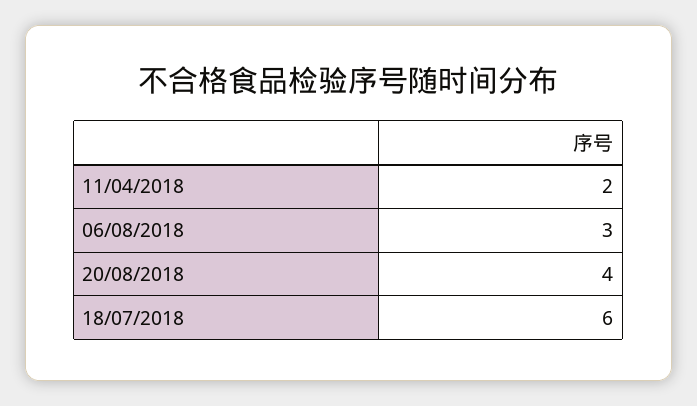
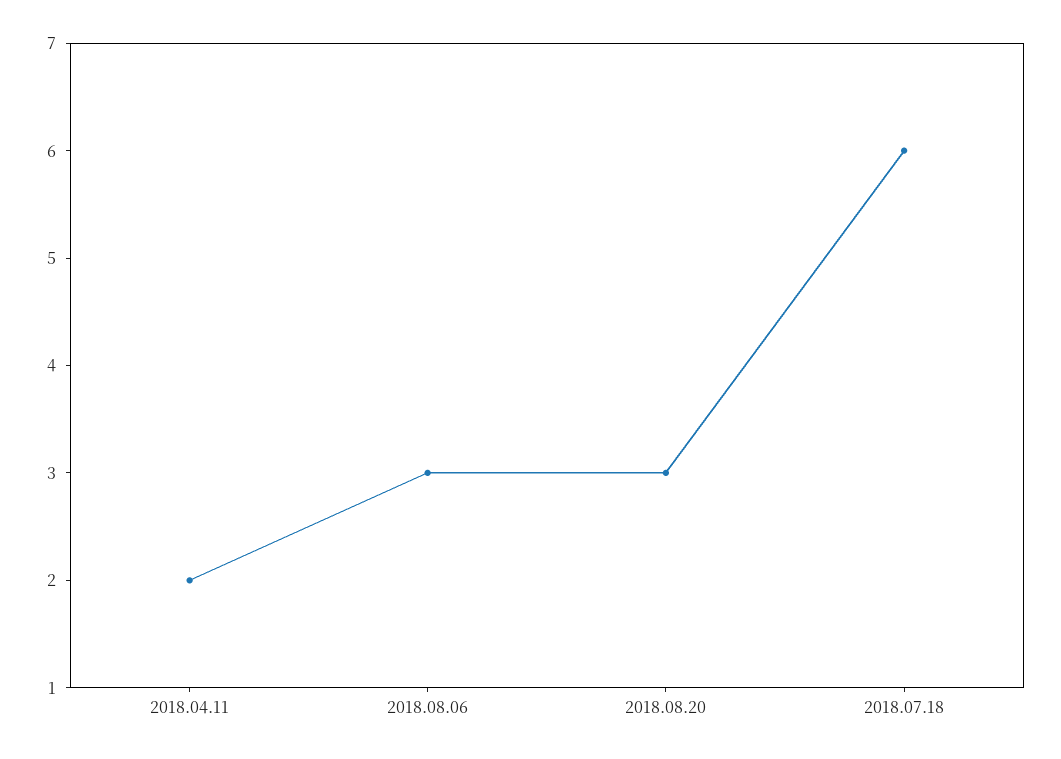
20/08/2018: 4 -> 3

